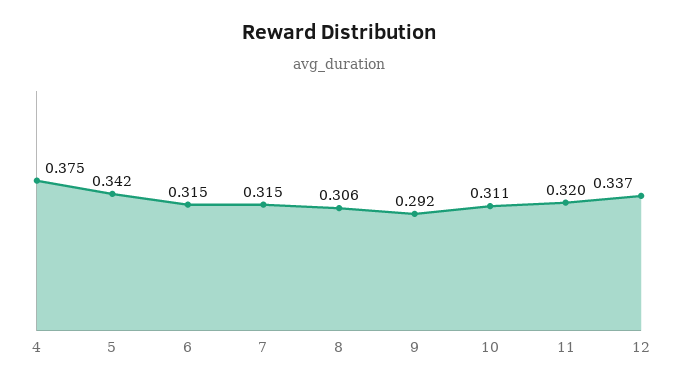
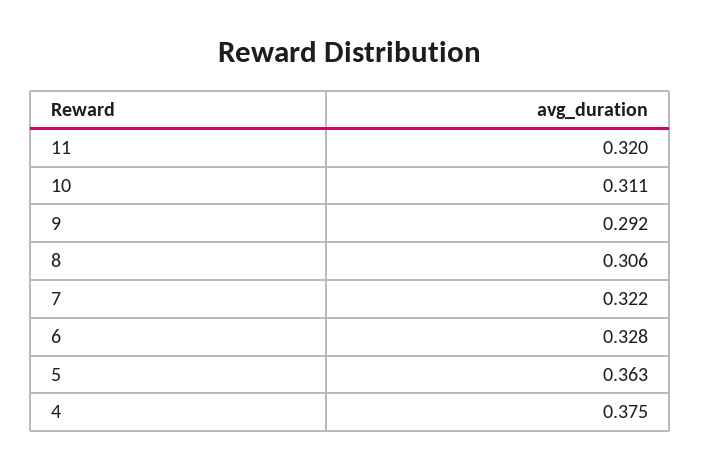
5: 0.342 -> 0.363
6: 0.315 -> 0.328
7: 0.315 -> 0.322
12: 0.337 -> none

